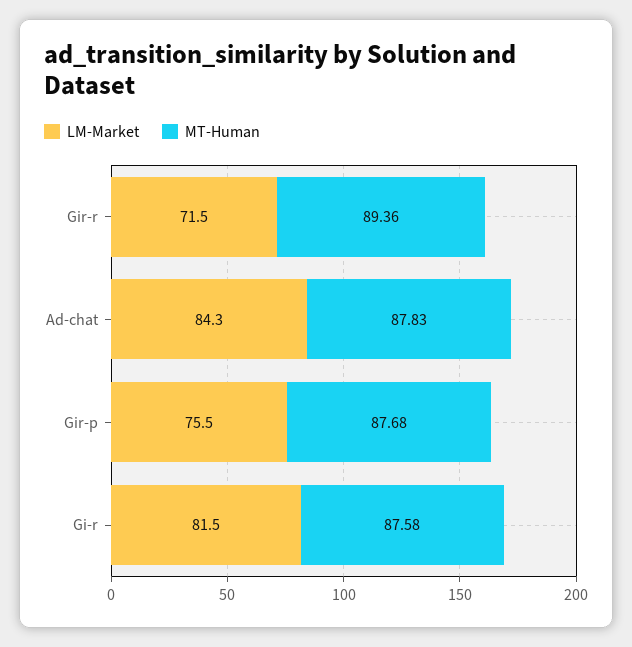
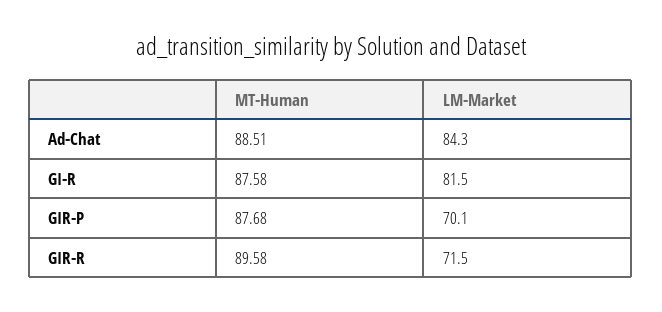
MT-Human, Gir-r: 89.36 -> 89.58
MT-Human, Ad-chat: 87.83 -> 88.51
LM-Market, Gir-p: 75.5 -> 70.1

